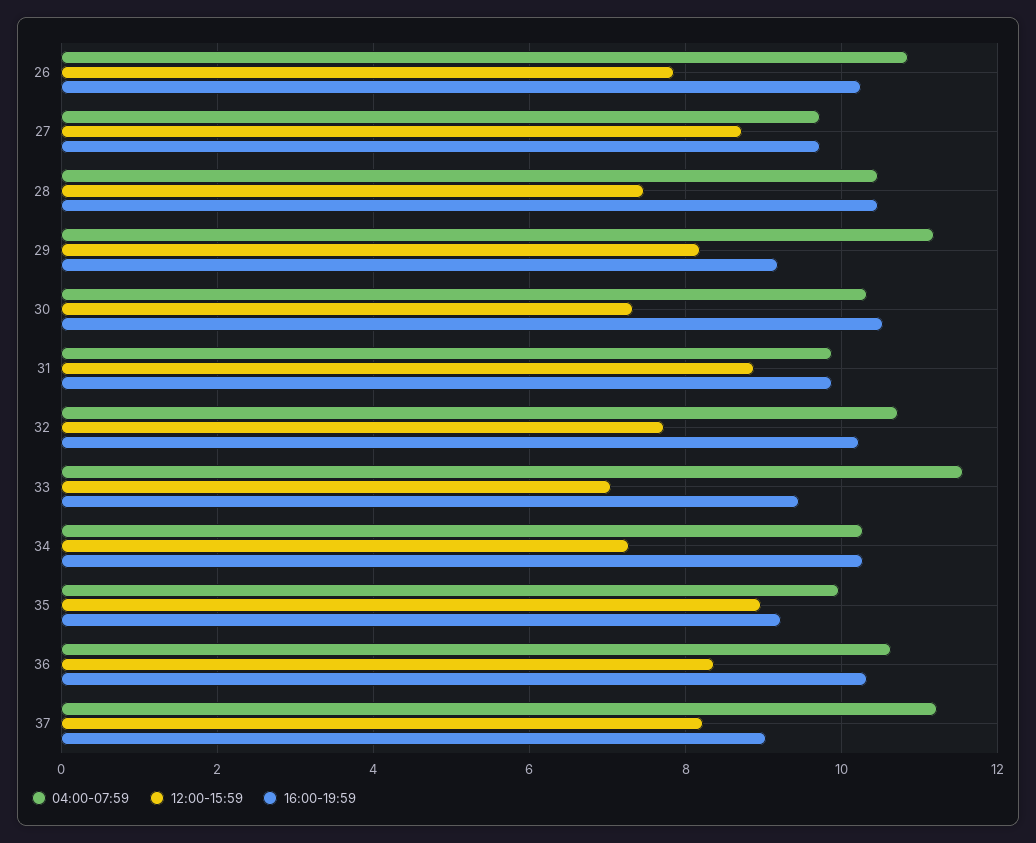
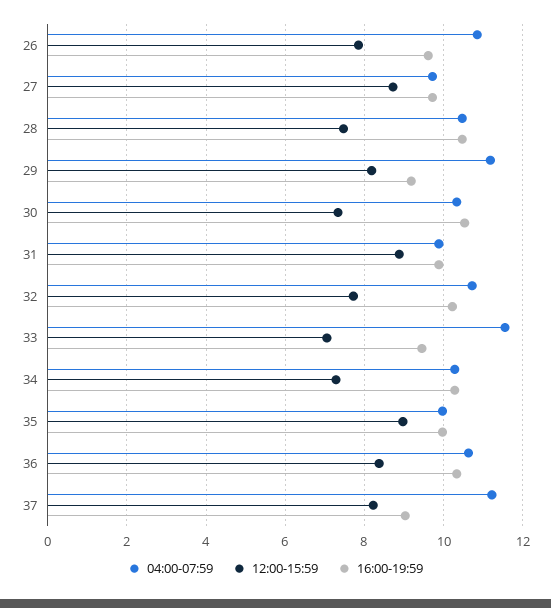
16:00-19:59, 26: 10.2 -> 9.6
16:00-19:59, 35: 9.2 -> 10

